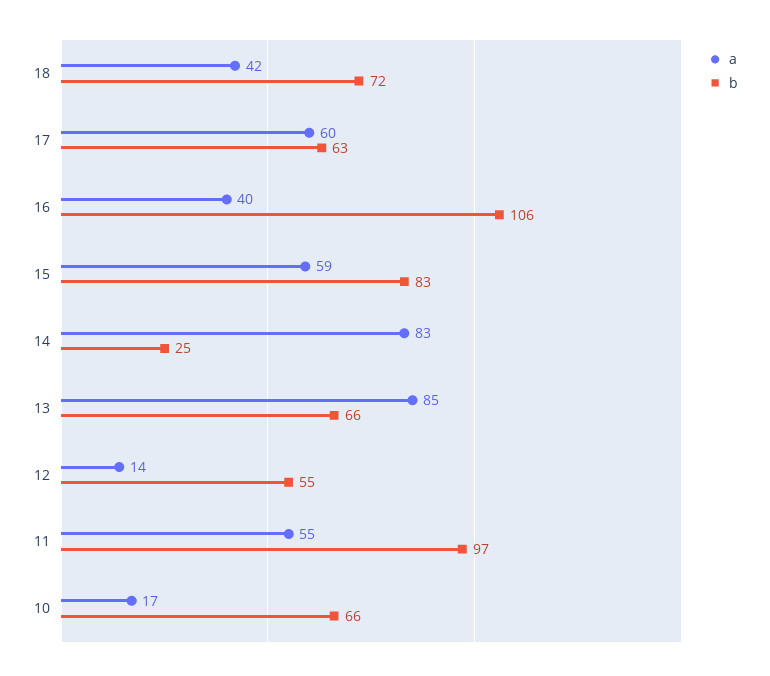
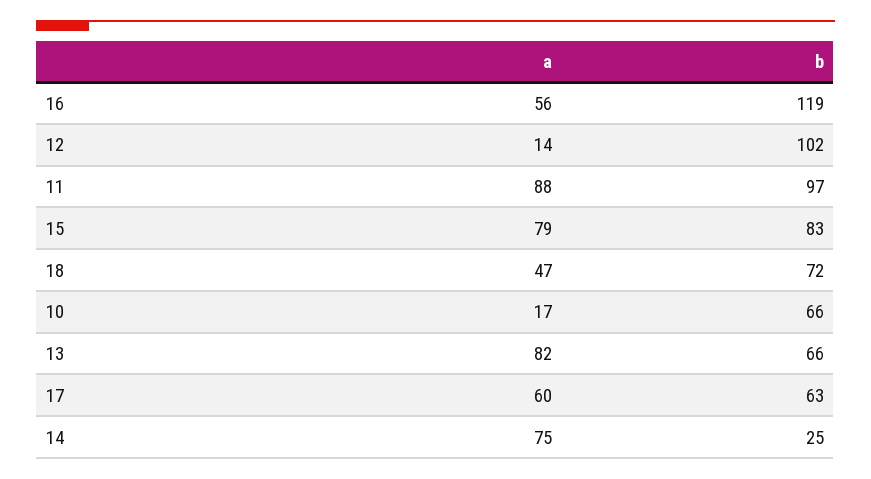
a, 18: 42 -> 47
a, 16: 40 -> 56
b, 16: 106 -> 119
a, 15: 59 -> 79
a, 14: 83 -> 75
a, 13: 85 -> 82
b, 12: 55 -> 102
a, 11: 55 -> 88

